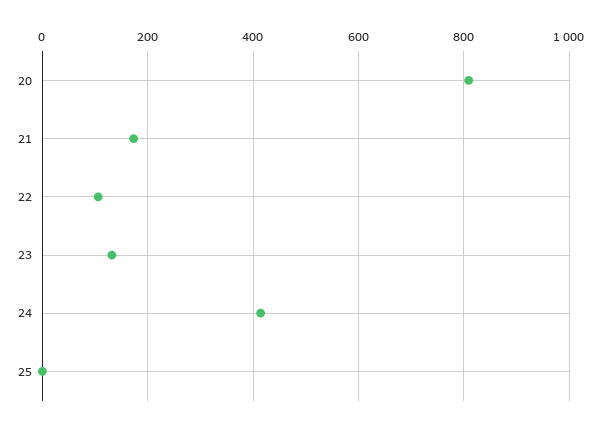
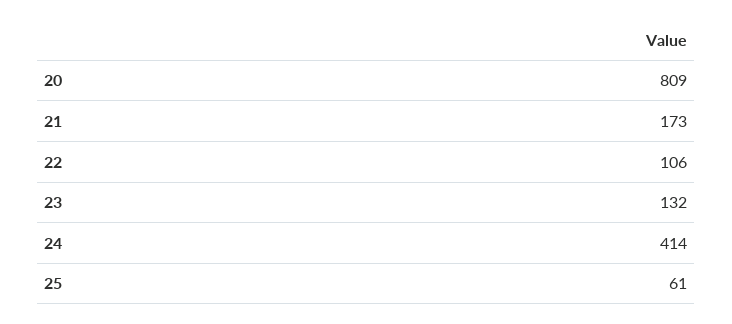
25: 0 -> 61

